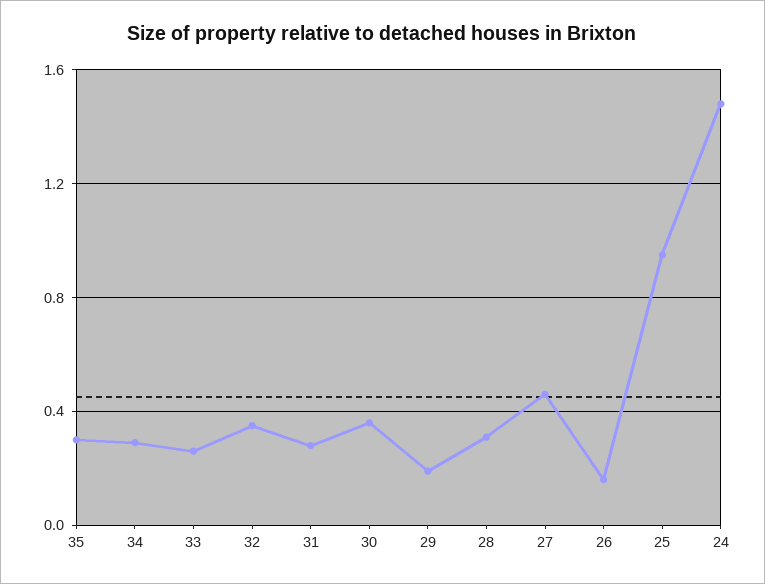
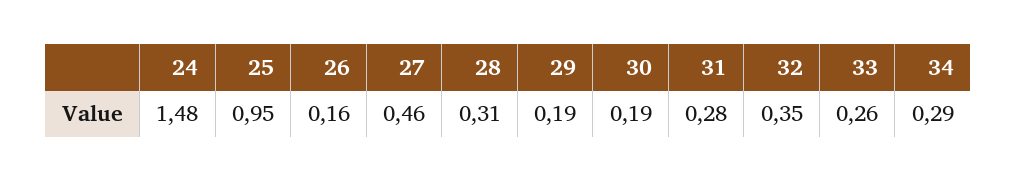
35: 0.3 -> none
30: 0.35 -> 0.19

